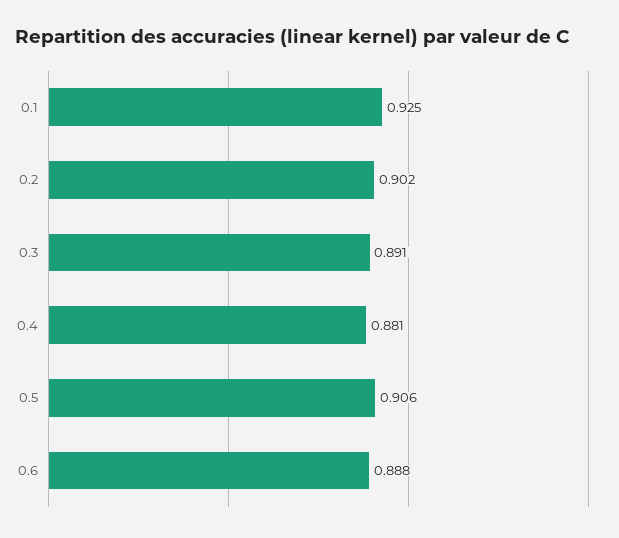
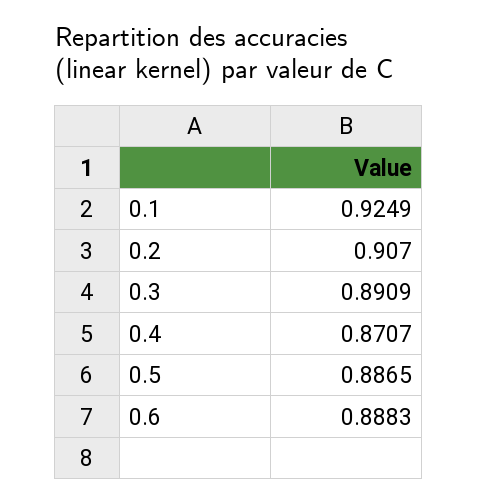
0.2: 0.902 -> 0.907
0.4: 0.881 -> 0.8707
0.5: 0.906 -> 0.8865

